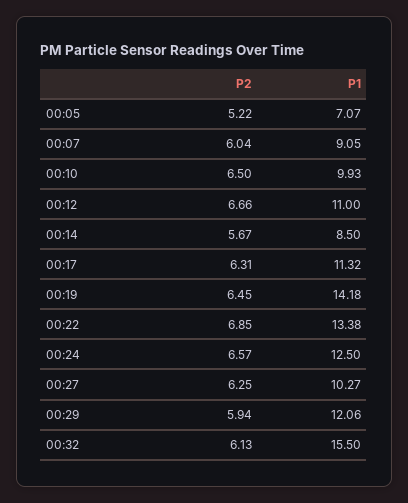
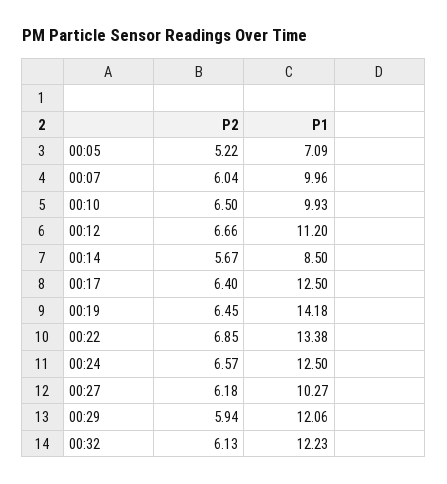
P1, 00:05: 7.07 -> 7.09
P1, 00:07: 9.05 -> 9.96
P1, 00:12: 11 -> 11.2
P2, 00:17: 6.31 -> 6.4
P1, 00:17: 11.32 -> 12.5
P2, 00:27: 6.25 -> 6.18
P1, 00:32: 15.5 -> 12.23

